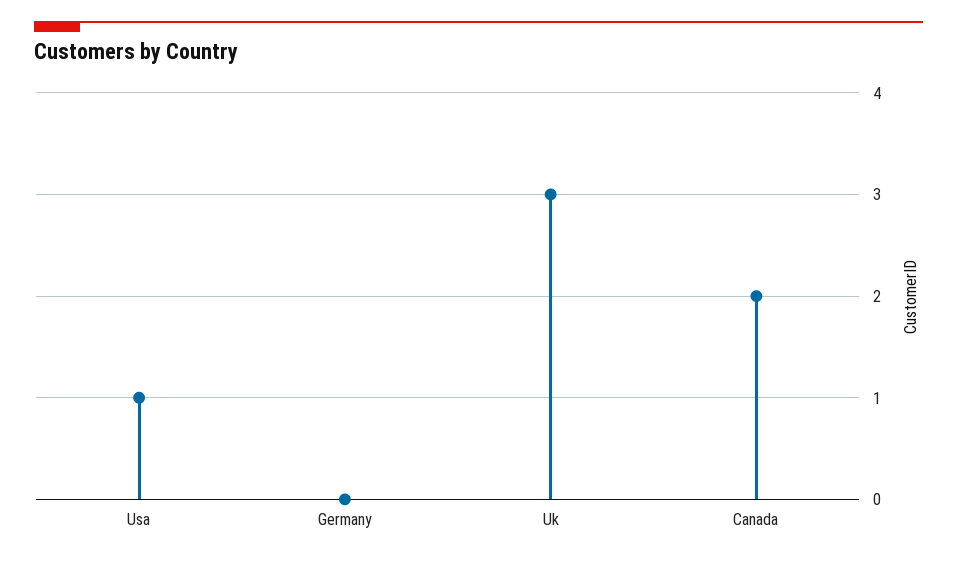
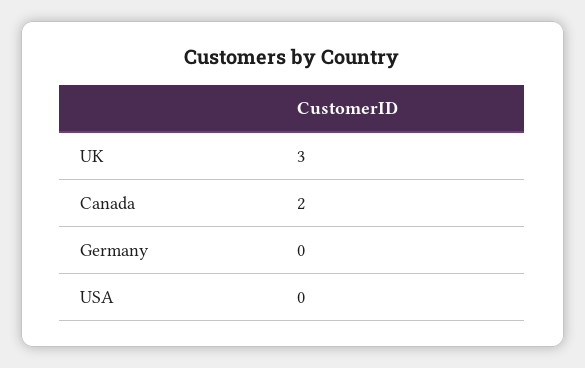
Usa: 1 -> 0

